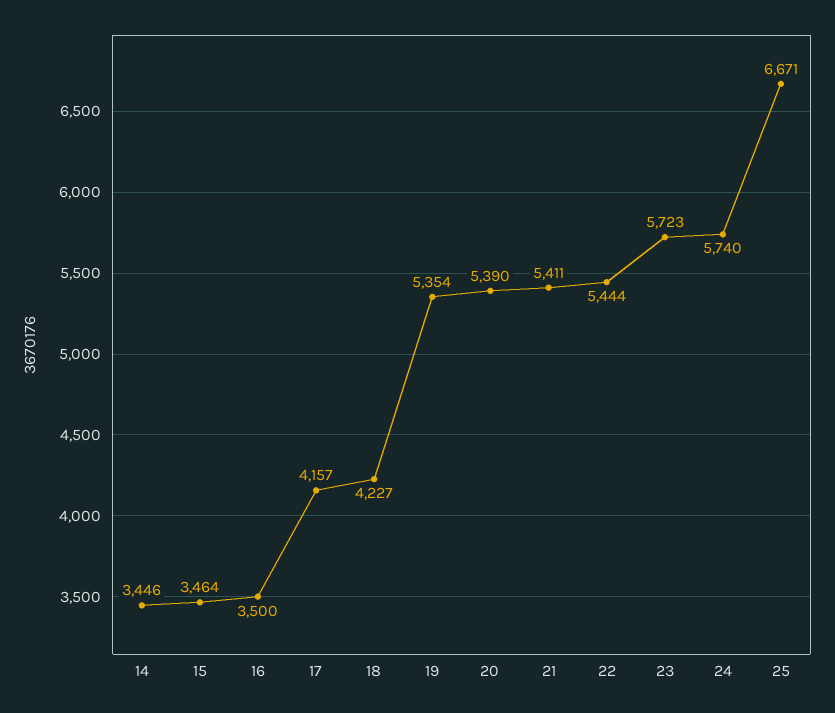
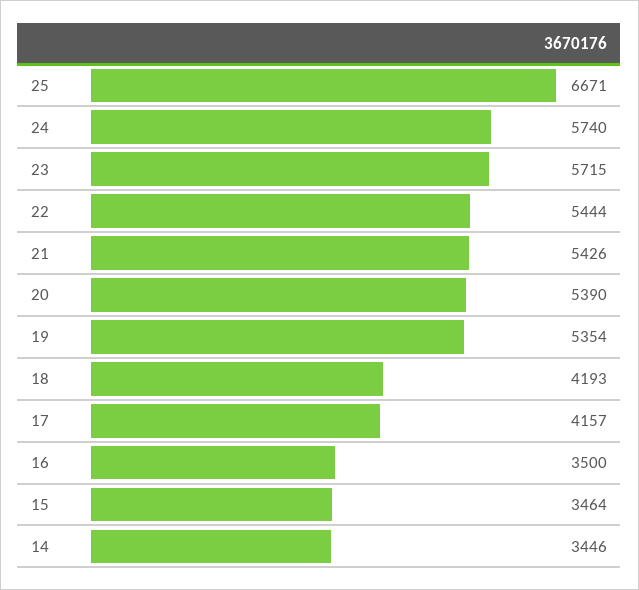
18: 4227 -> 4193
21: 5411 -> 5426
23: 5723 -> 5715

